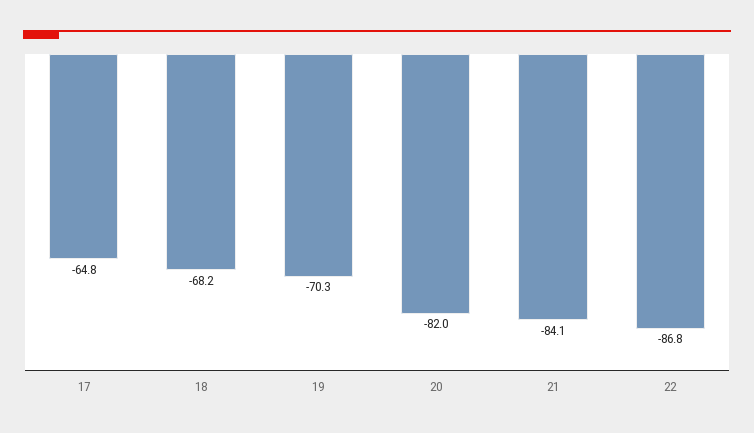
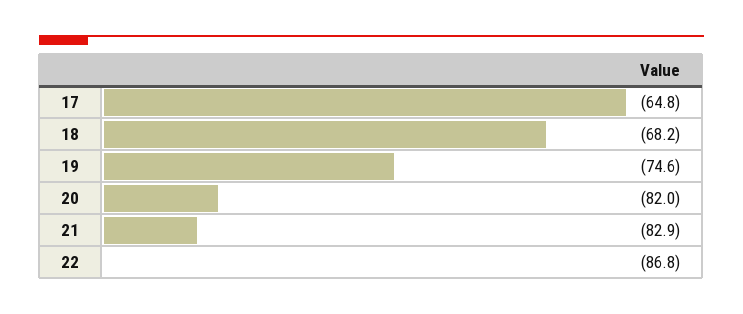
19: -70.3 -> -74.6
21: -84.1 -> -82.9

